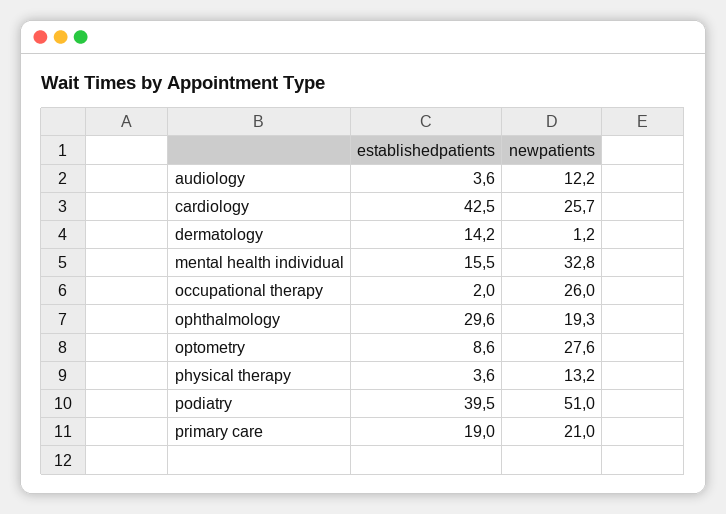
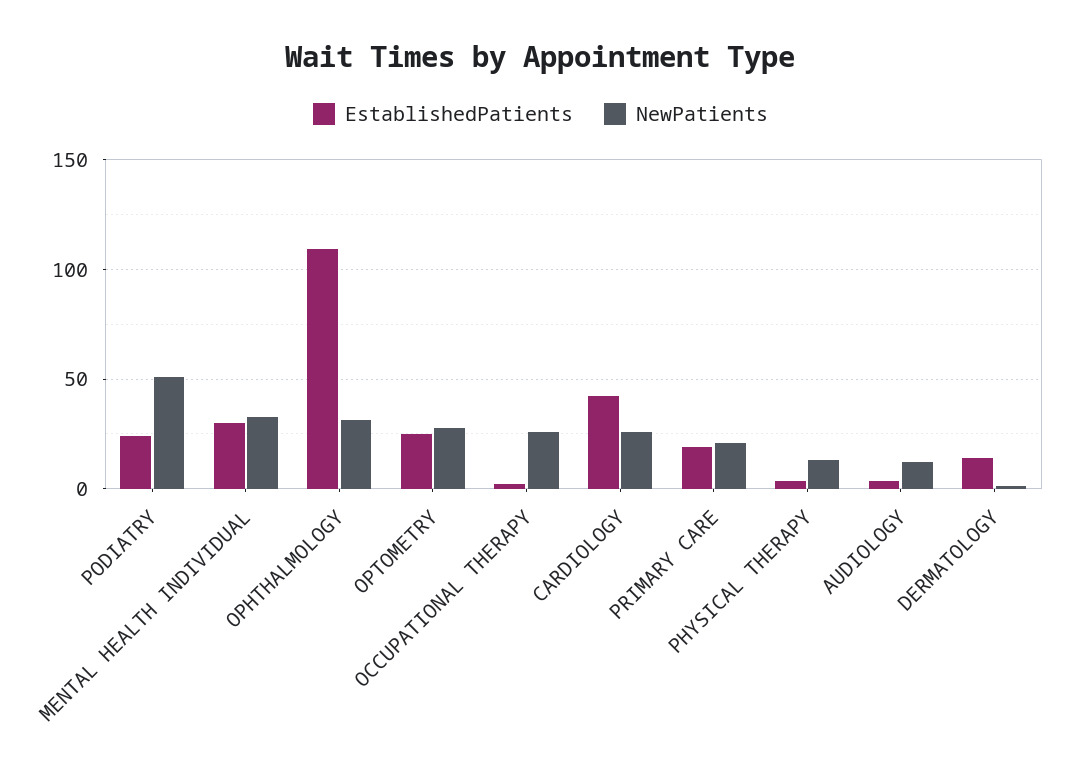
establishedpatients, mental health individual: 15.5 -> 30
establishedpatients, ophthalmology: 29.6 -> 110
newpatients, ophthalmology: 19.3 -> 30
establishedpatients, optometry: 8.6 -> 25
establishedpatients, podiatry: 39.5 -> 25

